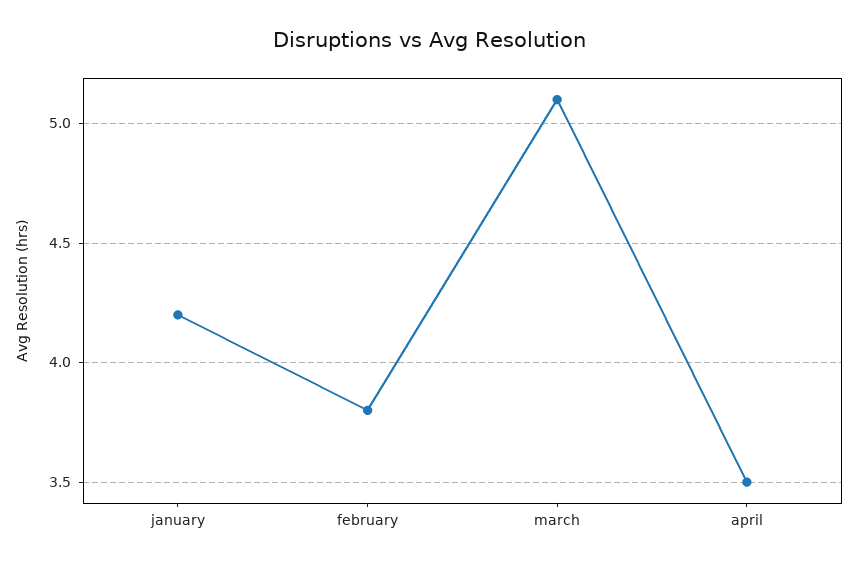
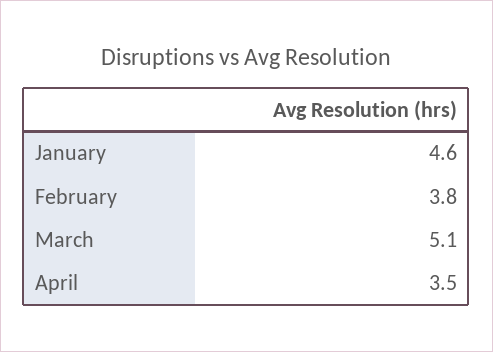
january: 4.2 -> 4.6

